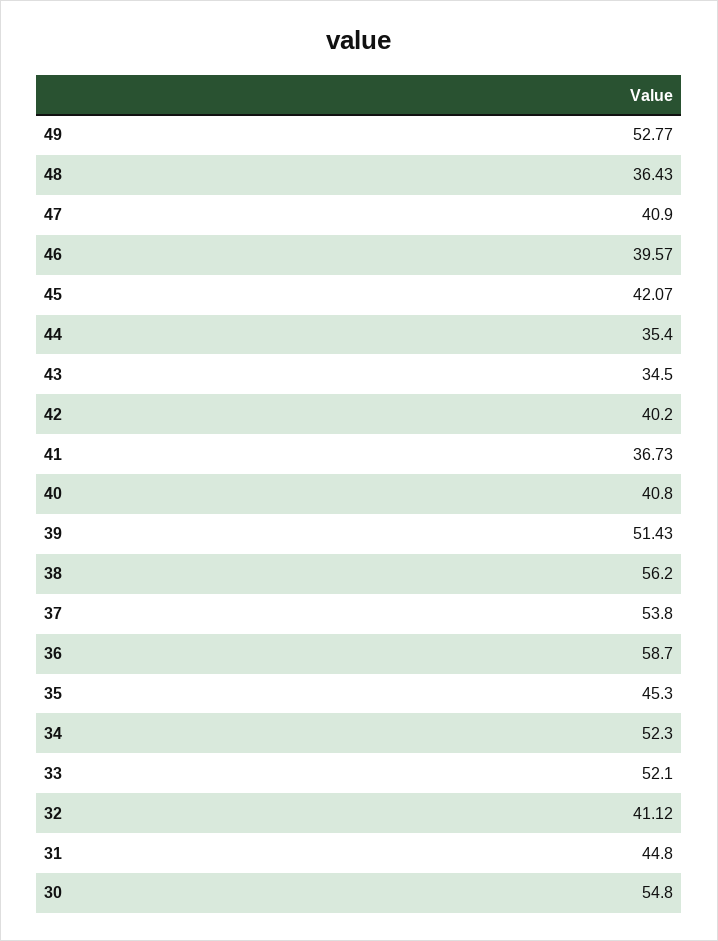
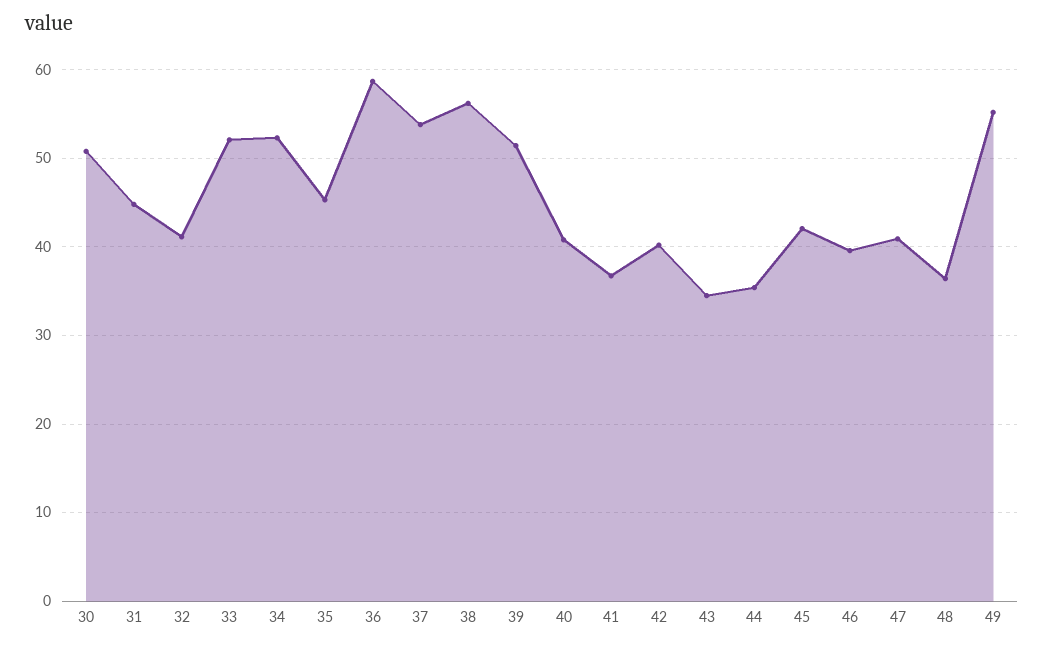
49: 52.77 -> 55
30: 54.8 -> 51

